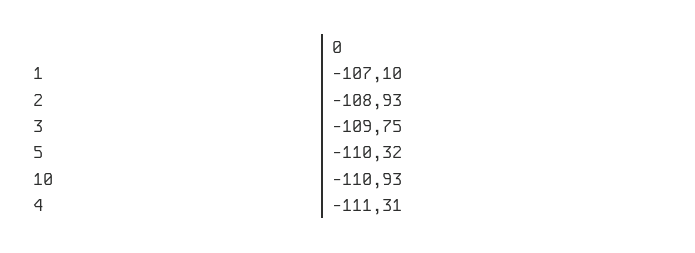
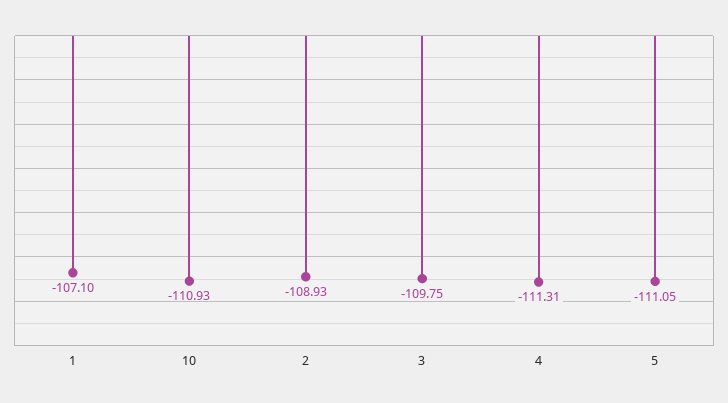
5: -110.32 -> -111.05

